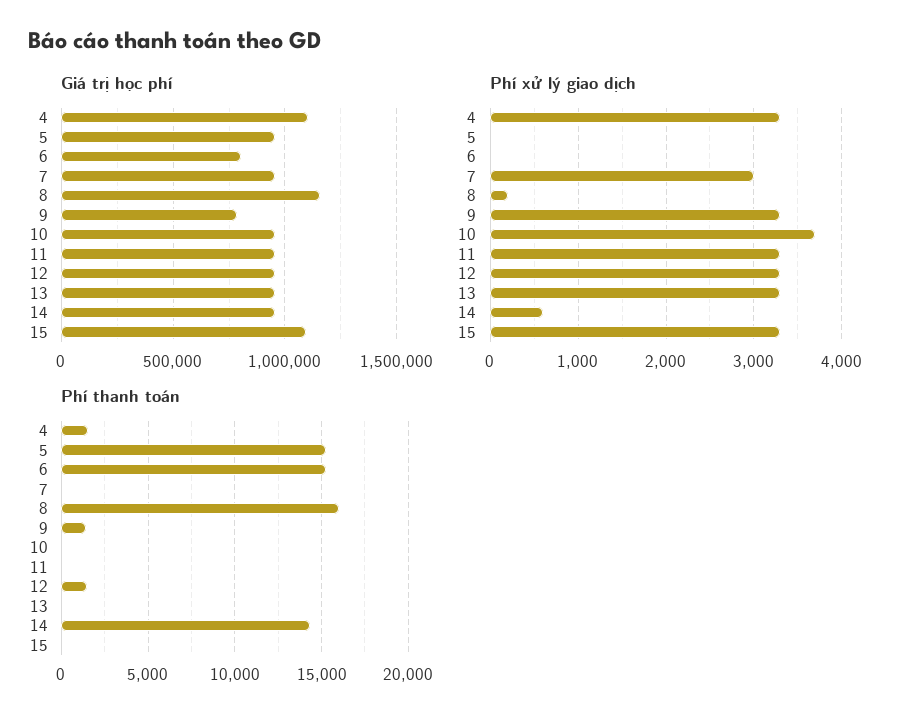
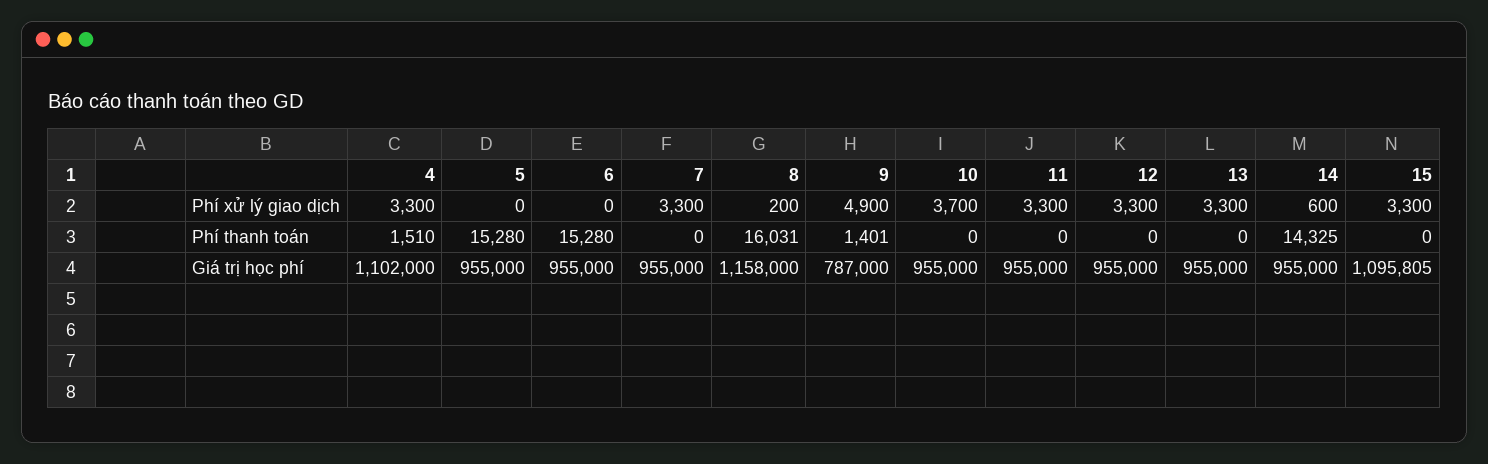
Giá trị học phí, 6: 800000 -> 955000
Phí xử lý giao dịch, 7: 3000 -> 3300
Phí xử lý giao dịch, 9: 3300 -> 4900
Phí thanh toán, 12: 1500 -> 0

